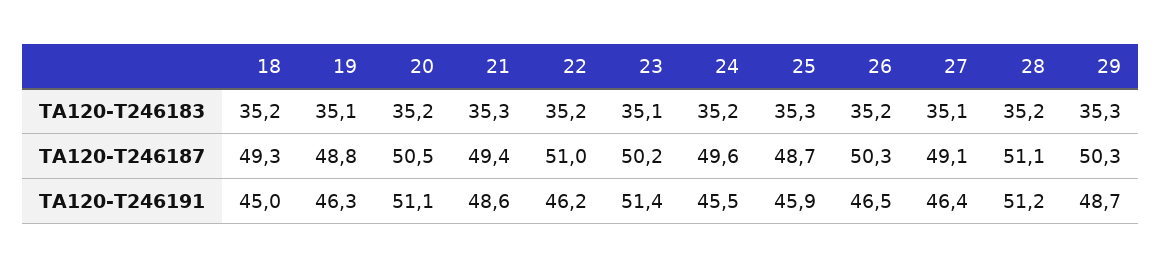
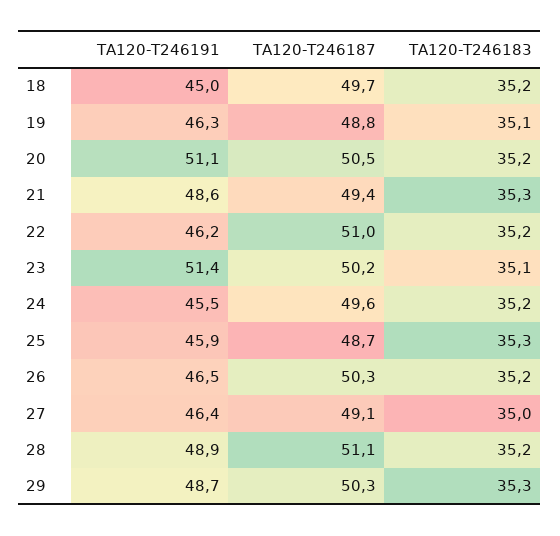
27, TA120-T246183: 35.1 -> 35
18, TA120-T246187: 49.3 -> 49.7
28, TA120-T246191: 51.2 -> 48.9

